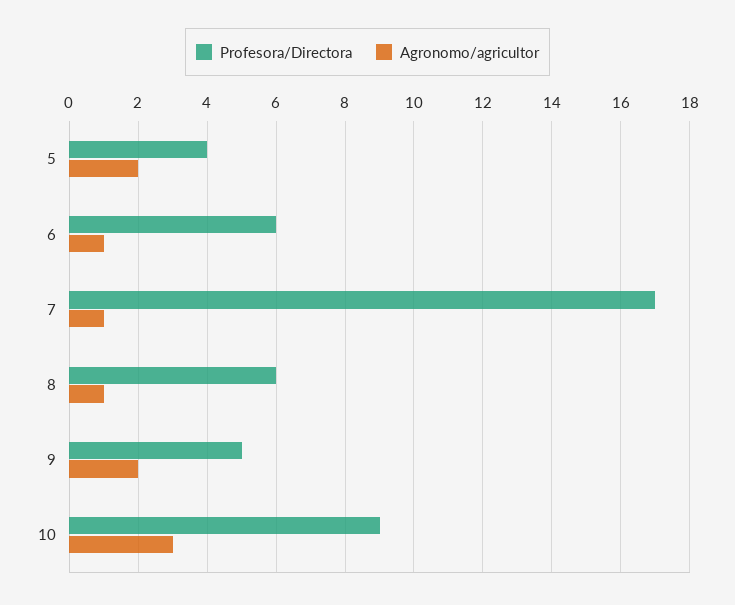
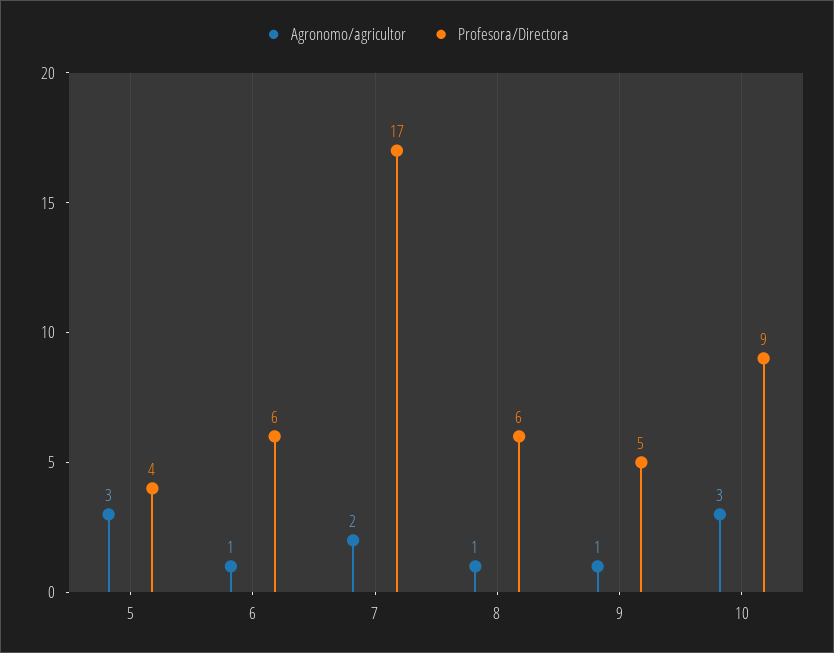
Agronomo/agricultor, 5: 2 -> 3
Agronomo/agricultor, 7: 1 -> 2
Agronomo/agricultor, 9: 2 -> 1

